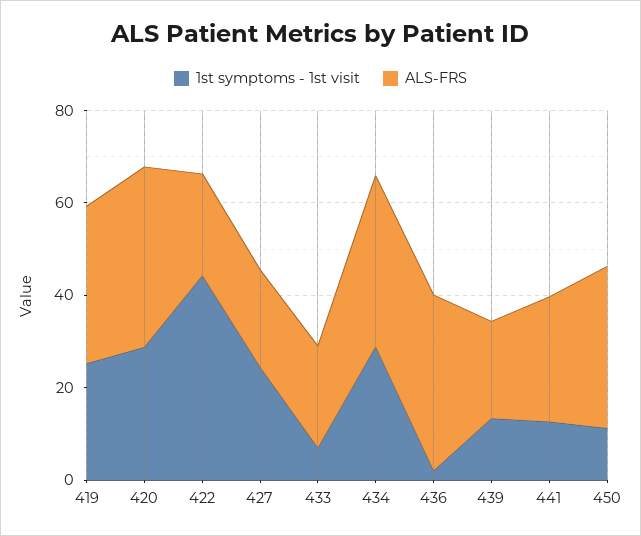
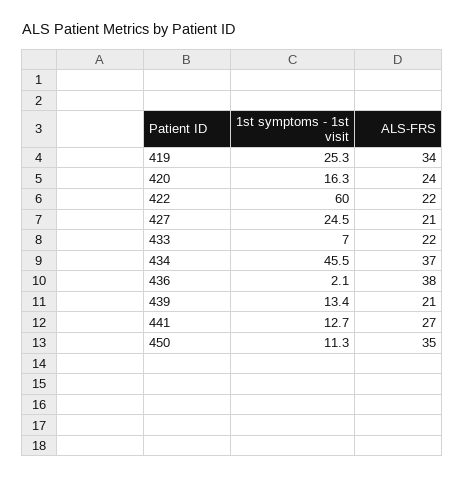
1st symptoms - 1st visit, 420: 30 -> 16.3
ALS-FRS, 420: 40 -> 24
1st symptoms - 1st visit, 422: 45 -> 60
1st symptoms - 1st visit, 434: 30 -> 45.5

